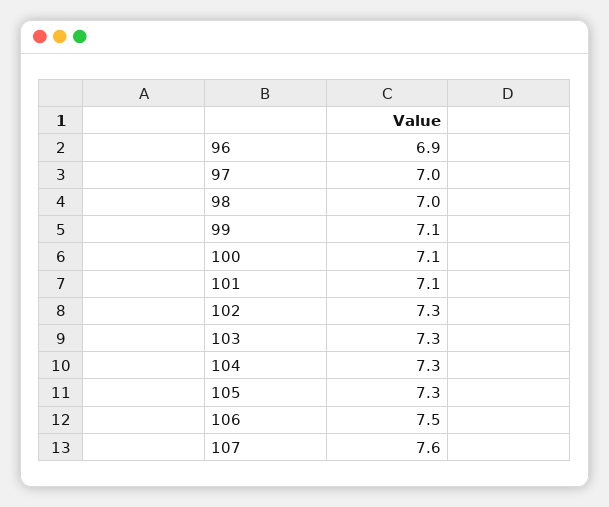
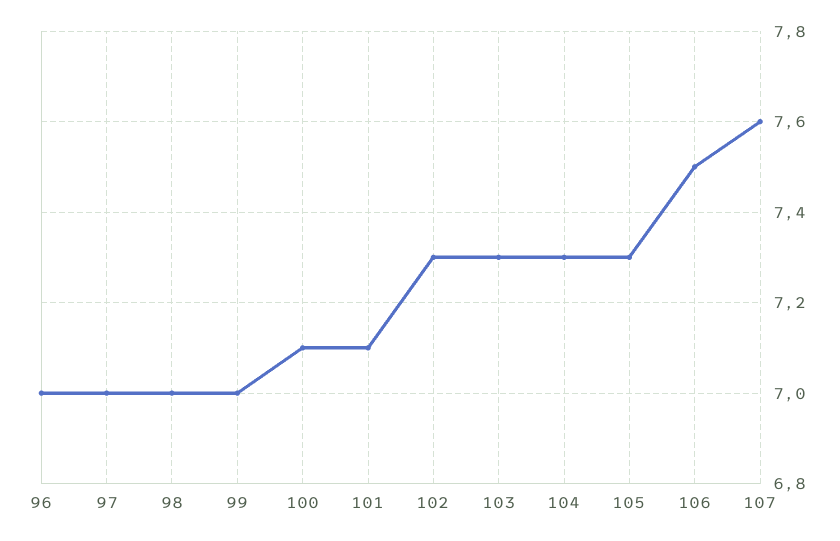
96: 6.9 -> 7
99: 7.1 -> 7

